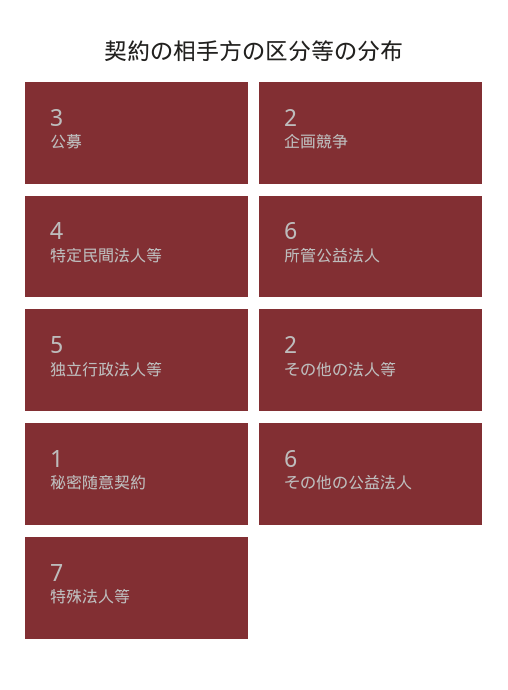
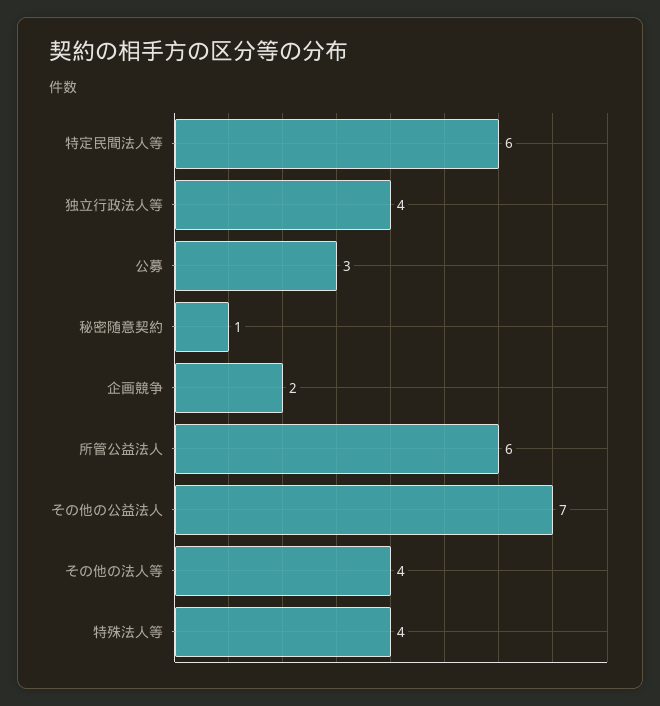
特定民間法人等: 4 -> 6
独立行政法人等: 5 -> 4
その他の法人等: 2 -> 4
その他の公益法人: 6 -> 7
特殊法人等: 7 -> 4

